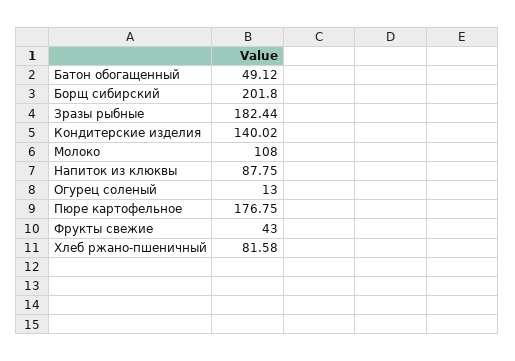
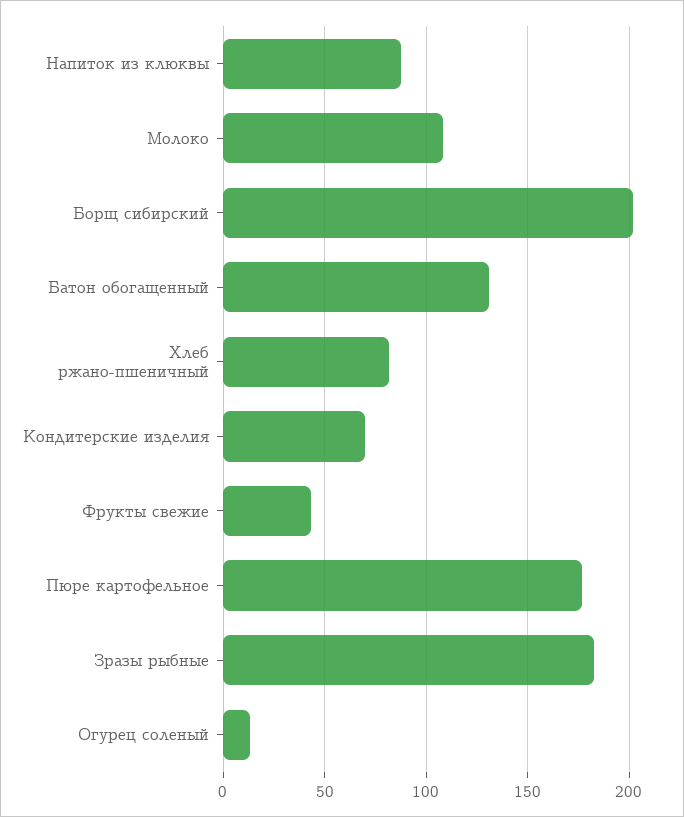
Батон обогащенный: 49.12 -> 130
Кондитерские изделия: 140.02 -> 70

